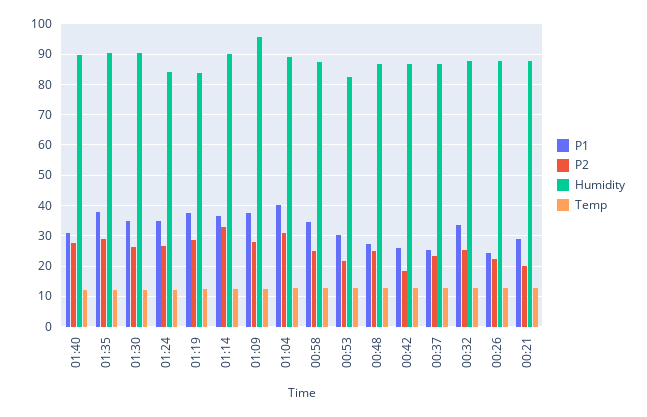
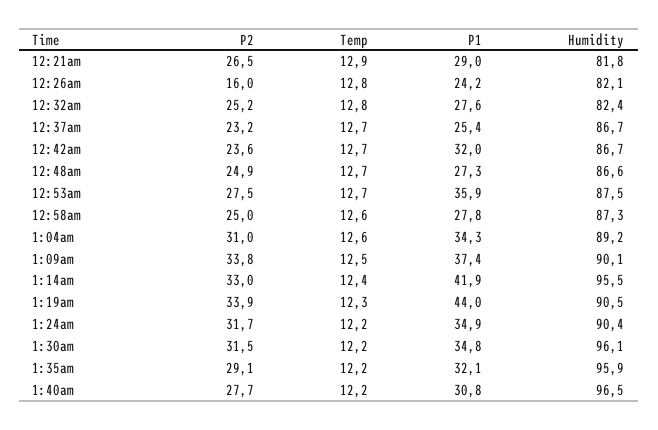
Humidity, 01:40: 90 -> 96.5
P1, 01:35: 38 -> 32.1
Humidity, 01:35: 90 -> 95.9
P2, 01:30: 26 -> 31.5
Humidity, 01:30: 90 -> 96.1
P2, 01:24: 26 -> 31.7
Humidity, 01:24: 84 -> 90.4
P1, 01:19: 38 -> 44
P2, 01:19: 28 -> 33.9
Humidity, 01:19: 84 -> 90.5
P1, 01:14: 36 -> 41.9
Humidity, 01:14: 90 -> 95.5
P2, 01:09: 28 -> 33.8
Humidity, 01:09: 96 -> 90.1
P1, 01:04: 40 -> 34.3
P1, 00:58: 34 -> 27.8
P1, 00:53: 30 -> 35.9
P2, 00:53: 22 -> 27.5
Humidity, 00:53: 82 -> 87.5
P1, 00:42: 26 -> 32
P2, 00:42: 18 -> 23.6
P1, 00:32: 34 -> 27.6
Humidity, 00:32: 88 -> 82.4
P2, 00:26: 22 -> 16
Humidity, 00:26: 88 -> 82.1
P2, 00:21: 20 -> 26.5
Humidity, 00:21: 88 -> 81.8

